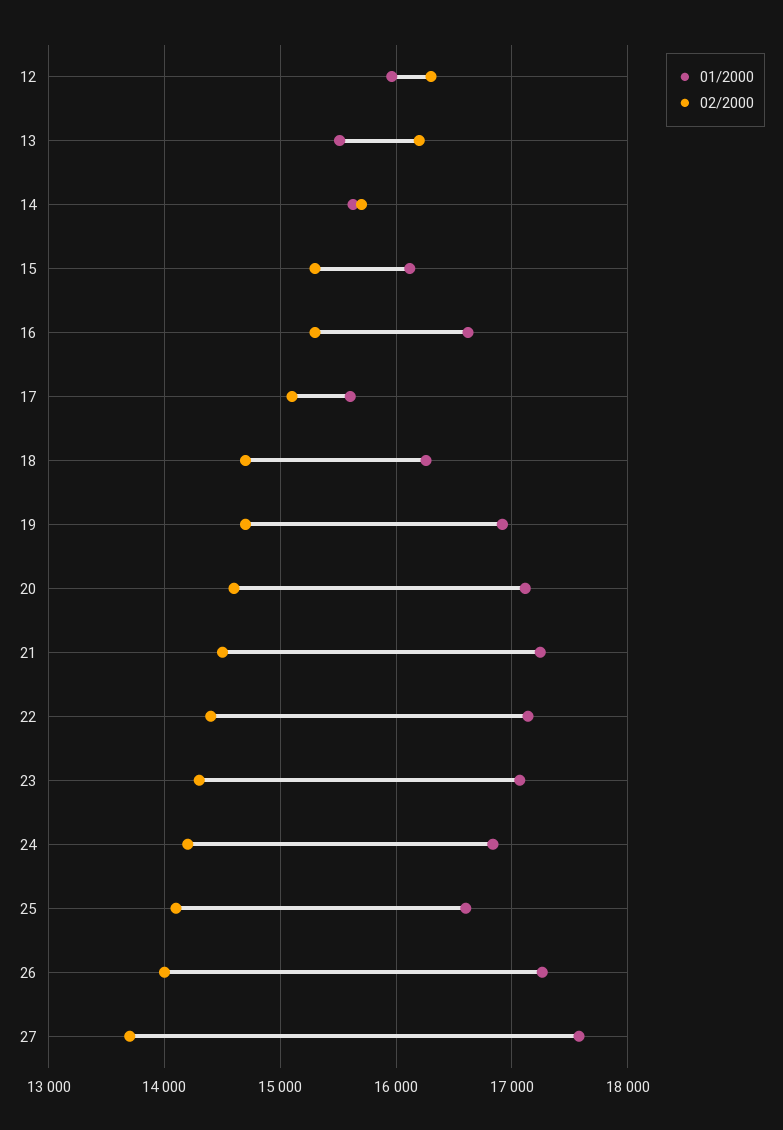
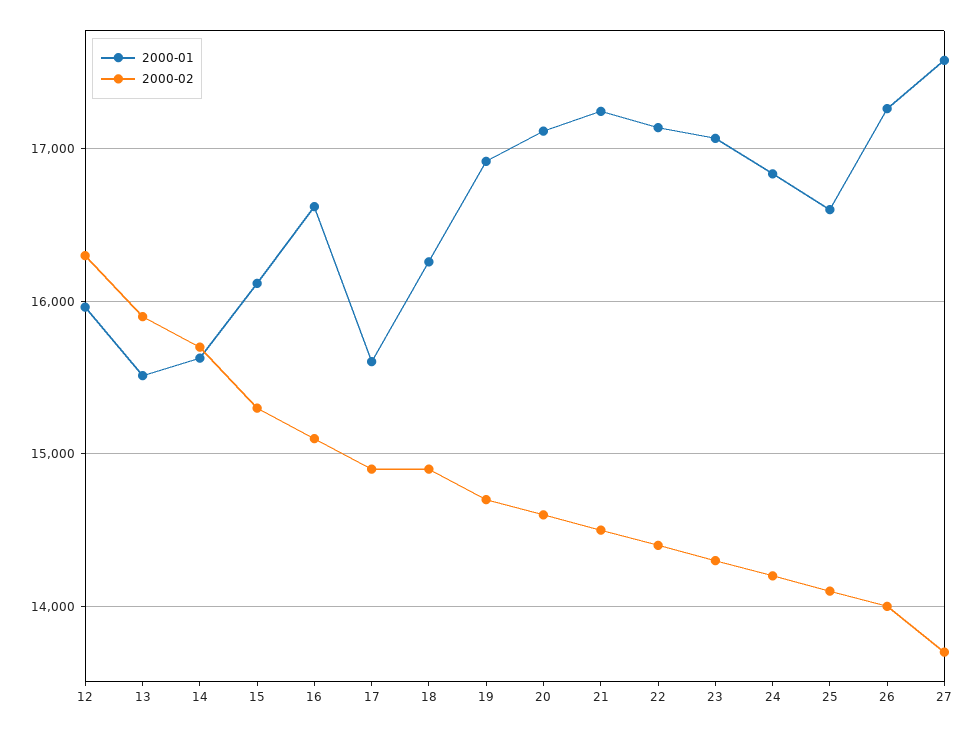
02/2000, 13: 16200 -> 15900
02/2000, 16: 15300 -> 15100
02/2000, 17: 15100 -> 14900
02/2000, 18: 14700 -> 14900

